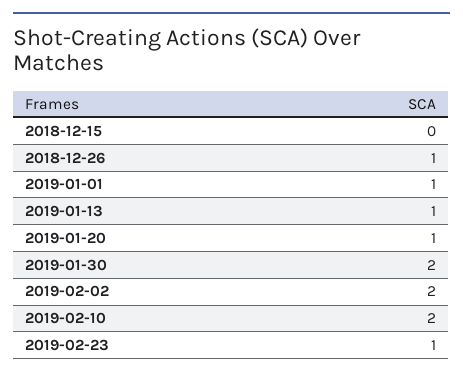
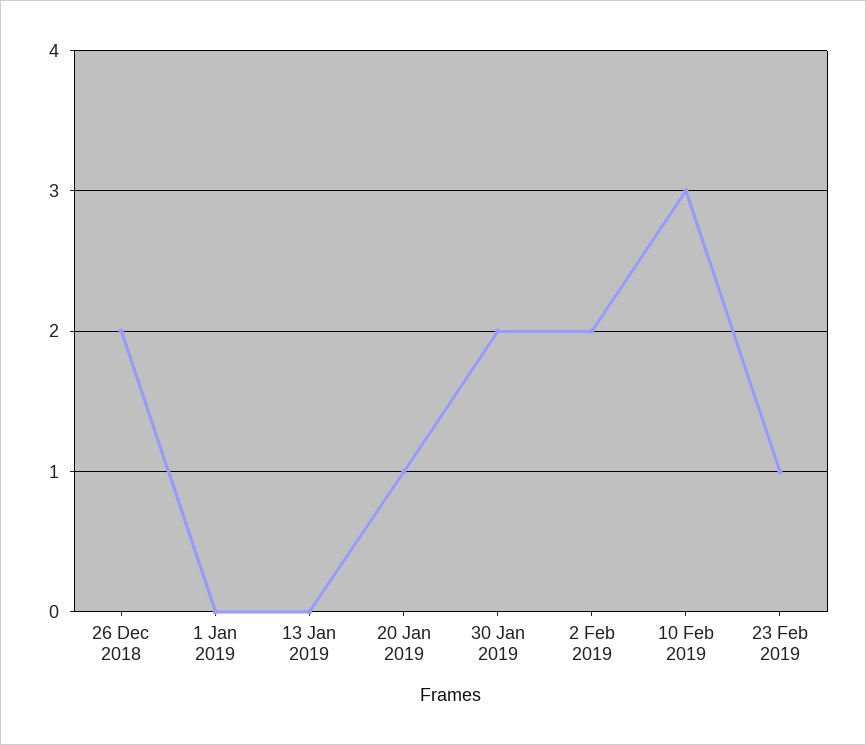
2018-12-15: 0 -> none
2018-12-26: 1 -> 2
2019-01-01: 1 -> 0
2019-01-13: 1 -> 0
2019-02-10: 2 -> 3

